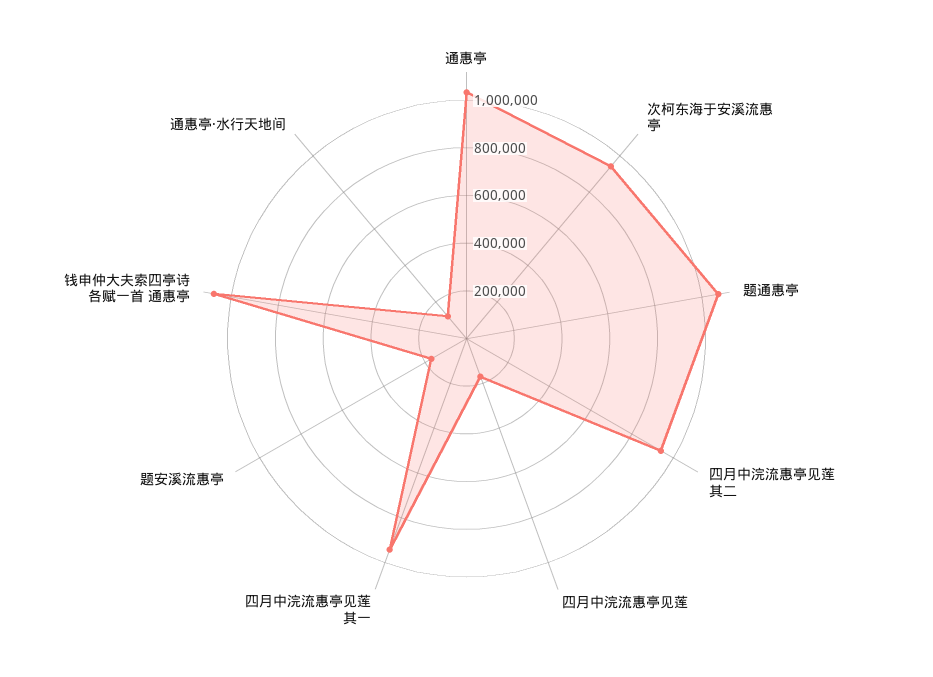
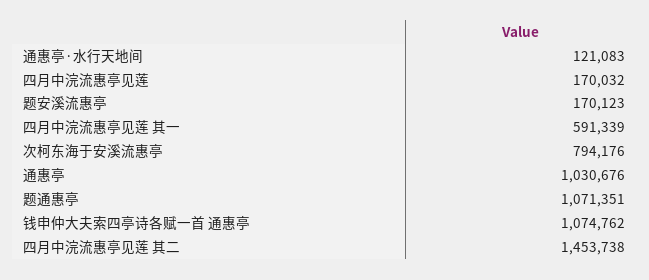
次柯东海于安溪流惠亭: 950000 -> 794176
四月中浣流惠亭见莲 其二: 950000 -> 1453738
四月中浣流惠亭见莲 其一: 950000 -> 591339

